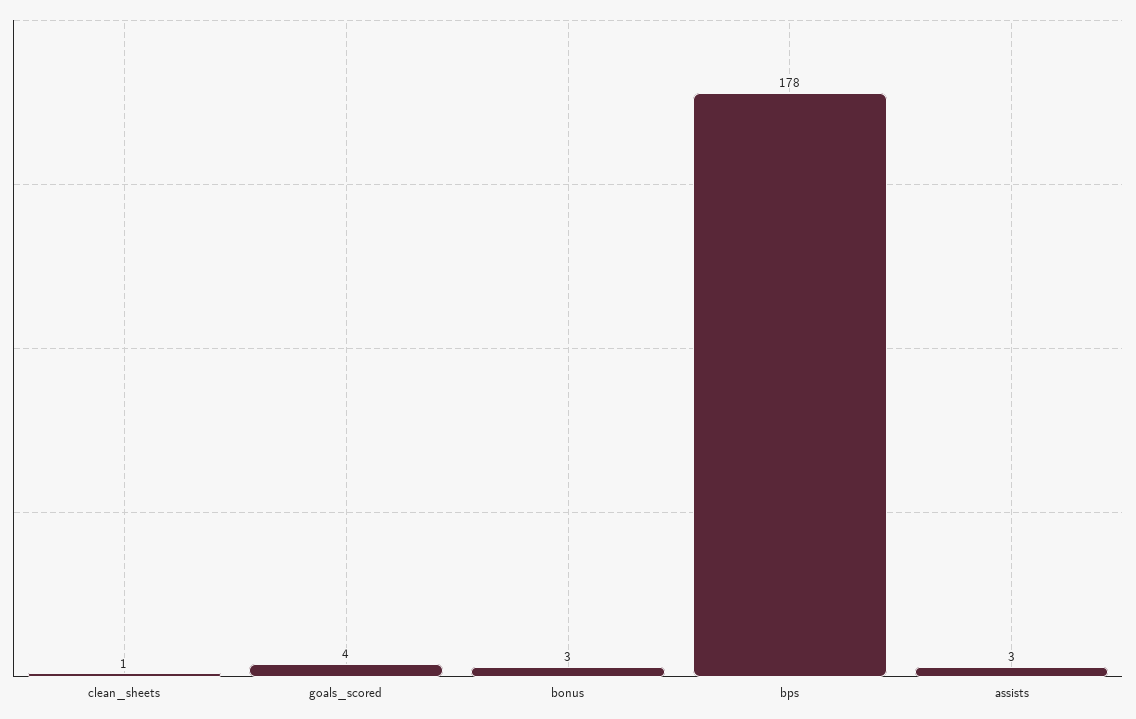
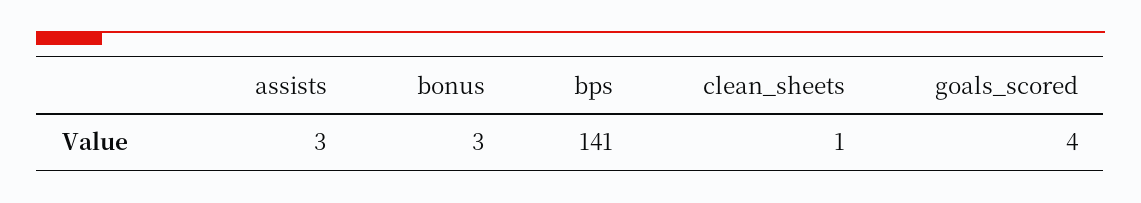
bps: 178 -> 141

